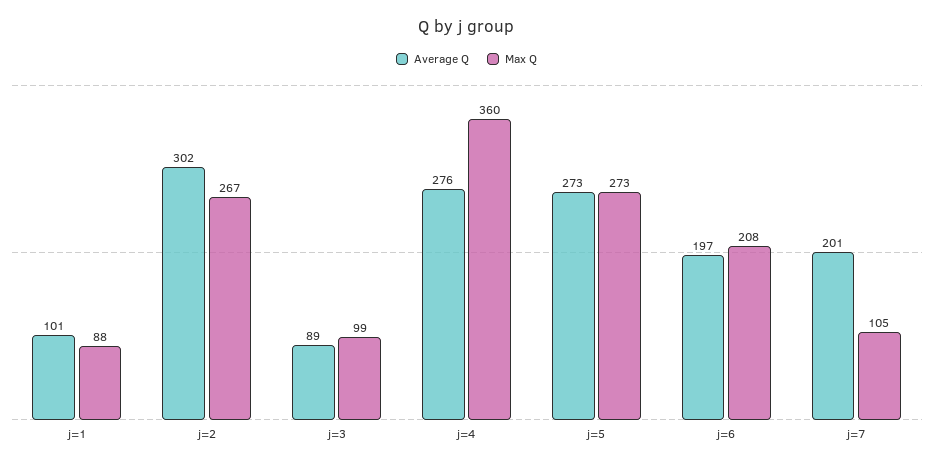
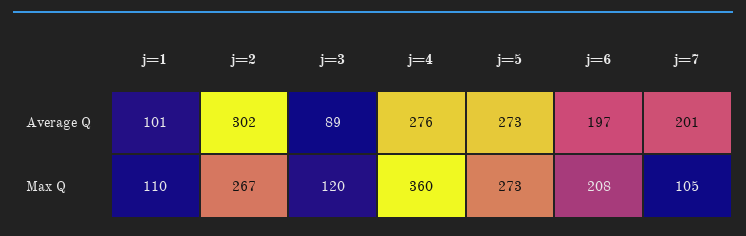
Max Q, j=1: 88 -> 110
Max Q, j=3: 99 -> 120

